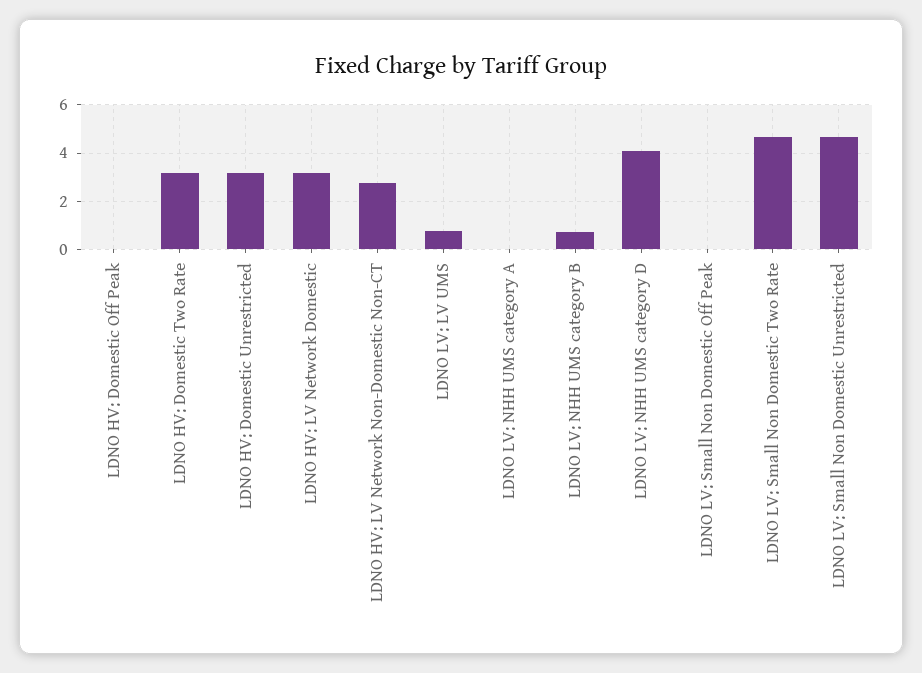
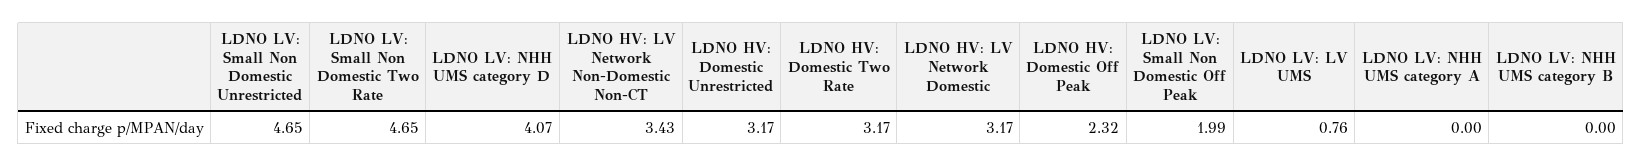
LDNO HV: Domestic Off Peak: 0 -> 2.32
LDNO HV: LV Network Non-Domestic Non-CT: 2.75 -> 3.43
LDNO LV: NHH UMS category B: 0.75 -> 0
LDNO LV: Small Non Domestic Off Peak: 0 -> 1.99

